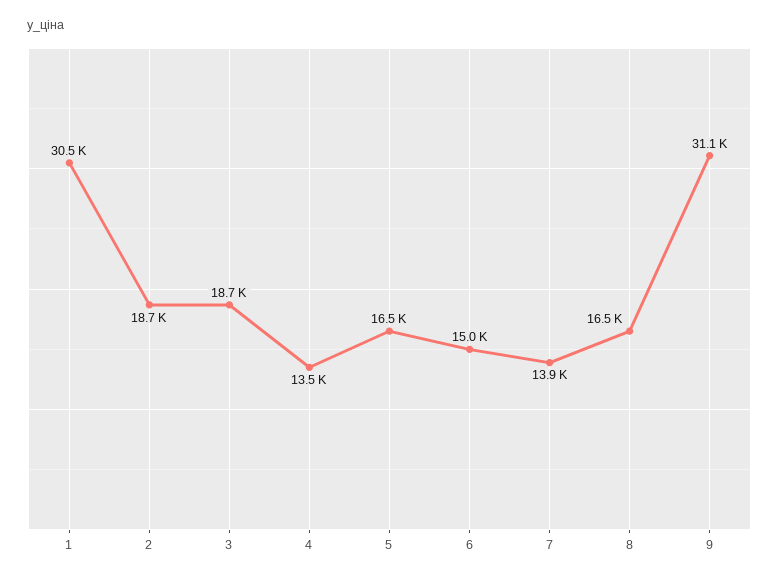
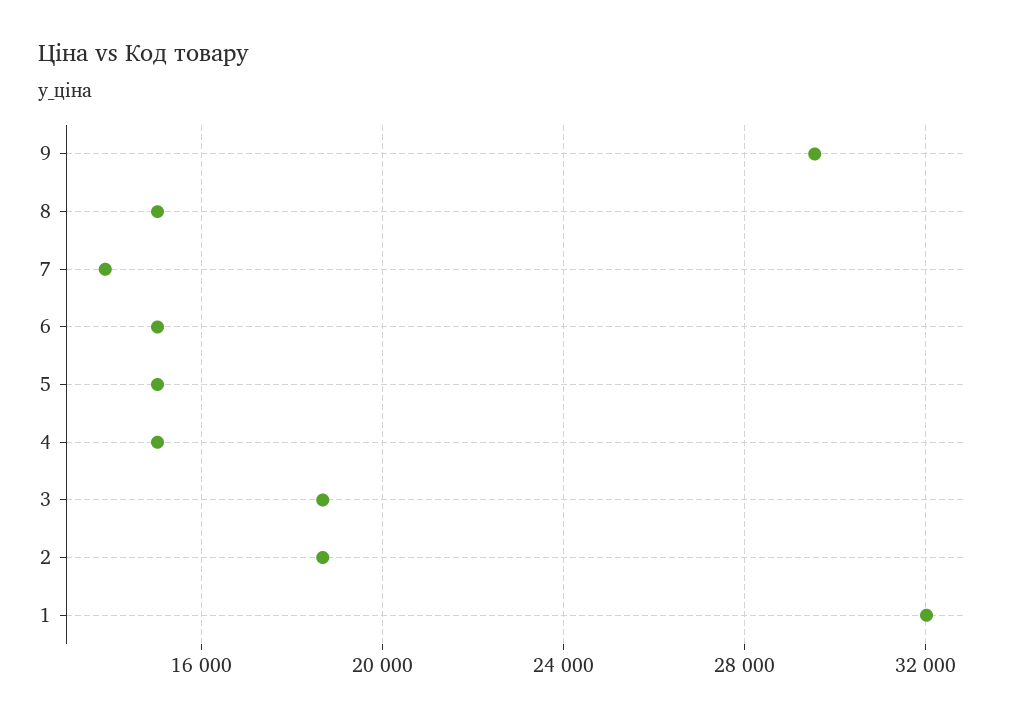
1: 30500 -> 32000
4: 13500 -> 15000
5: 16500 -> 15000
8: 16500 -> 15000
9: 31100 -> 29500

